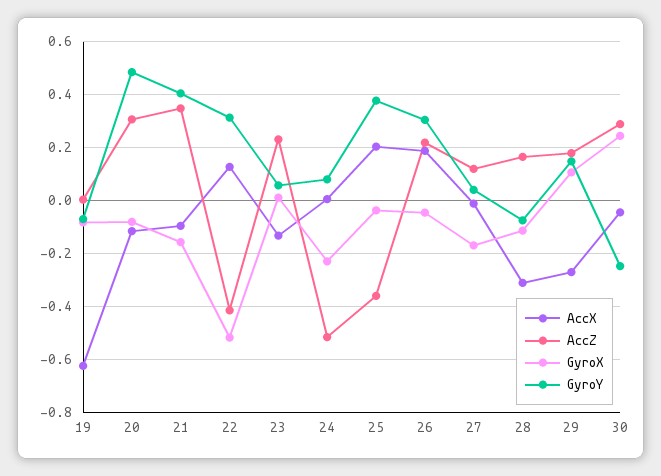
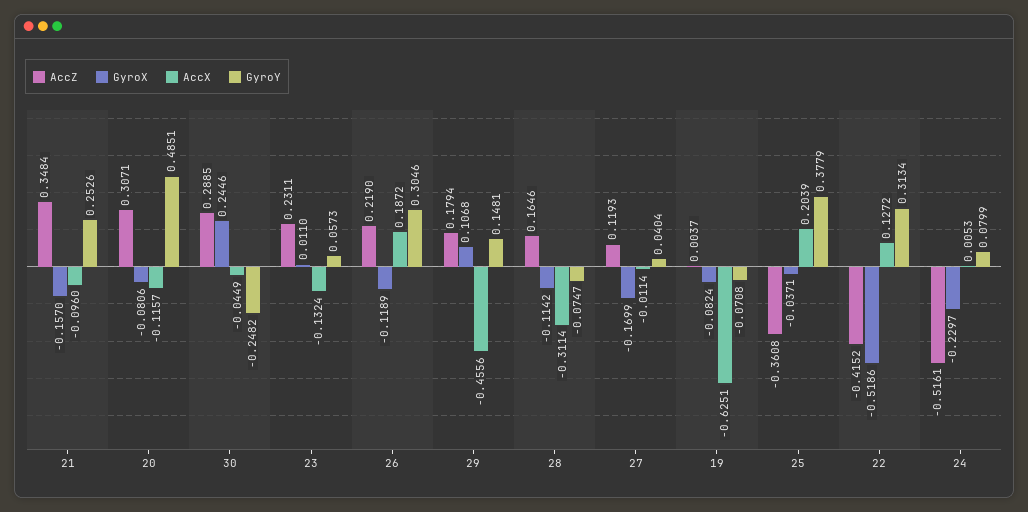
GyroY, 21: 0.4 -> 0.2526
GyroX, 26: -0.05 -> -0.1189
AccX, 29: -0.275 -> -0.4556

